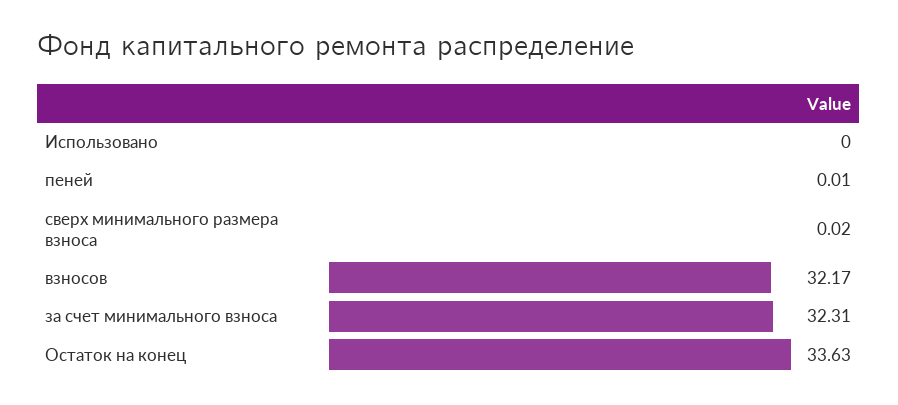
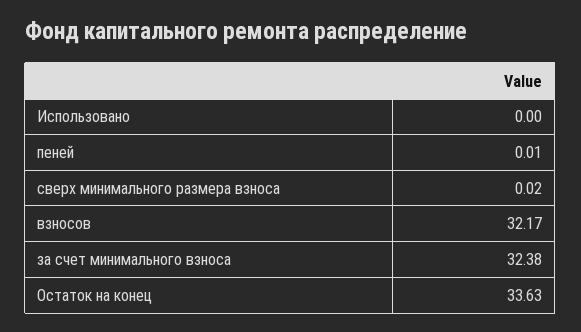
за счет минимального взноса: 32.31 -> 32.38

